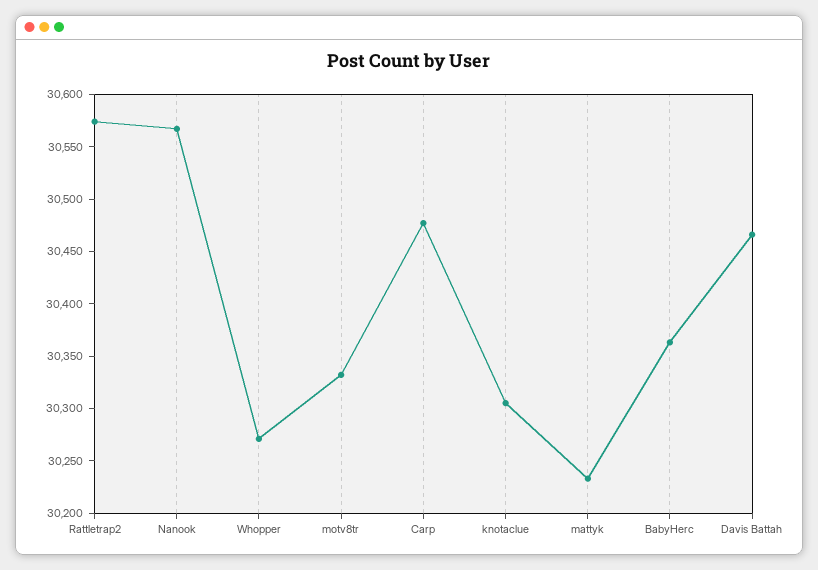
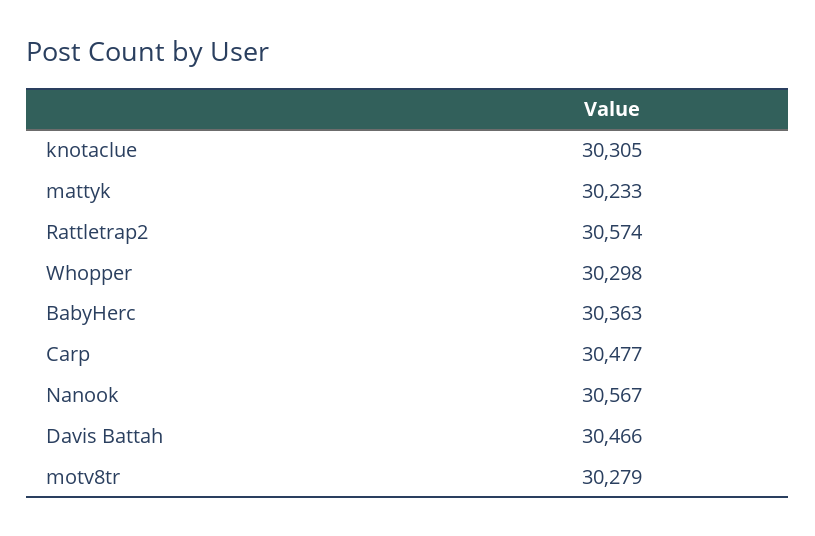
Whopper: 30270 -> 30298
motv8tr: 30330 -> 30279

